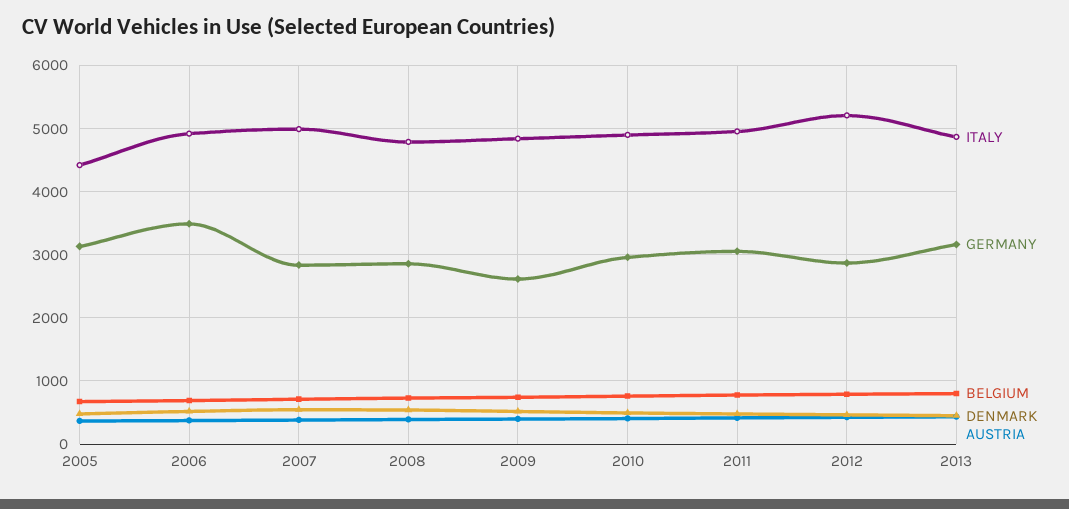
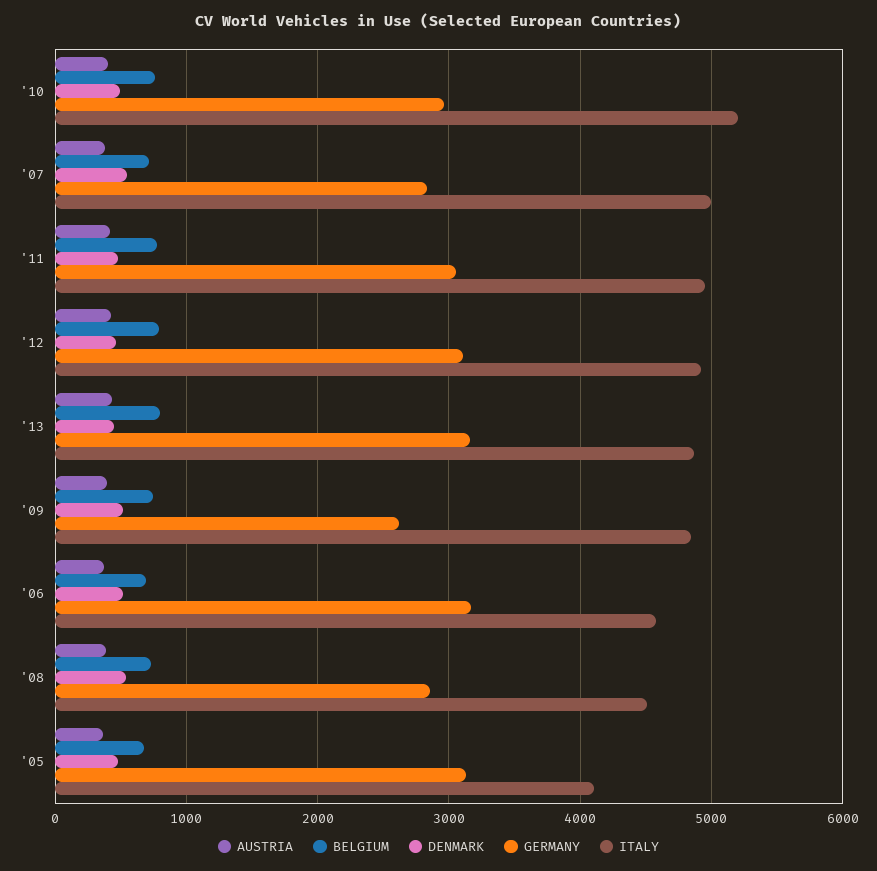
ITALY, 2005: 4400 -> 4100
ITALY, 2006: 4900 -> 4600
GERMANY, 2006: 3500 -> 3200
ITALY, 2008: 4800 -> 4500
ITALY, 2010: 4900 -> 5200
ITALY, 2012: 5200 -> 4900
GERMANY, 2012: 2900 -> 3100

